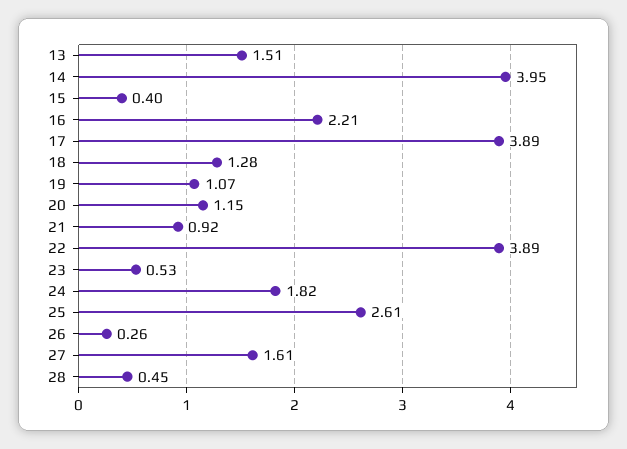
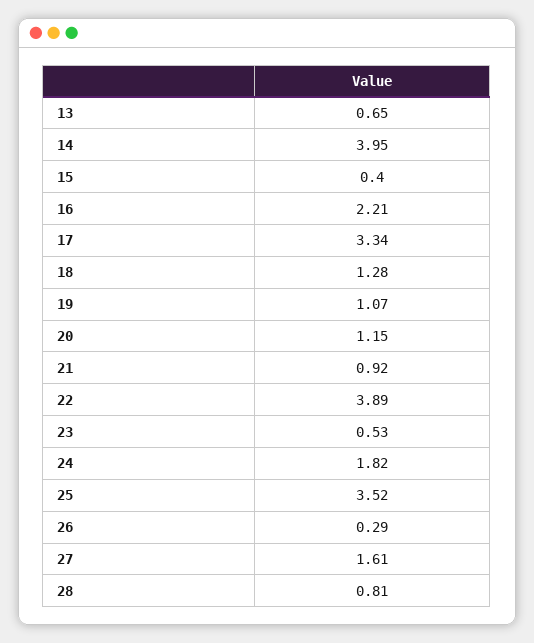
13: 1.51 -> 0.65
17: 3.89 -> 3.34
25: 2.61 -> 3.52
26: 0.26 -> 0.29
28: 0.45 -> 0.81

